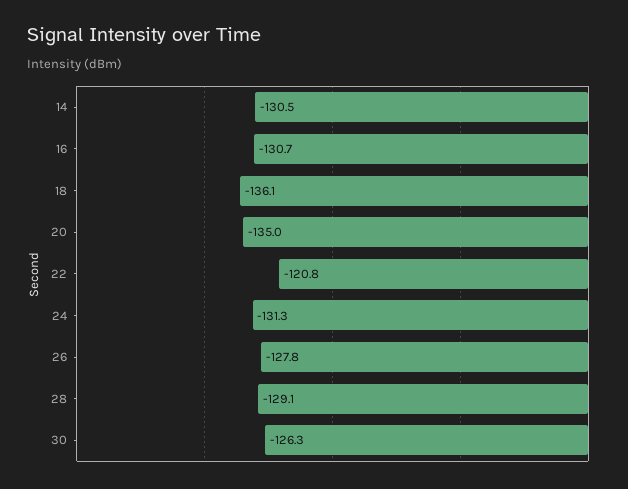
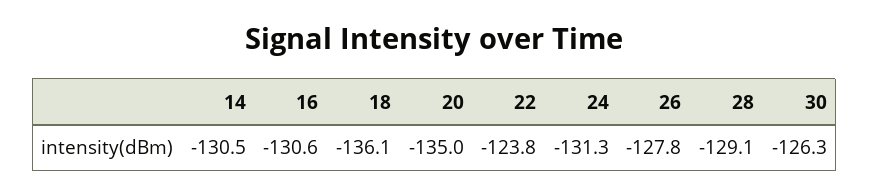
16: -130.7 -> -130.6
22: -120.8 -> -123.8

